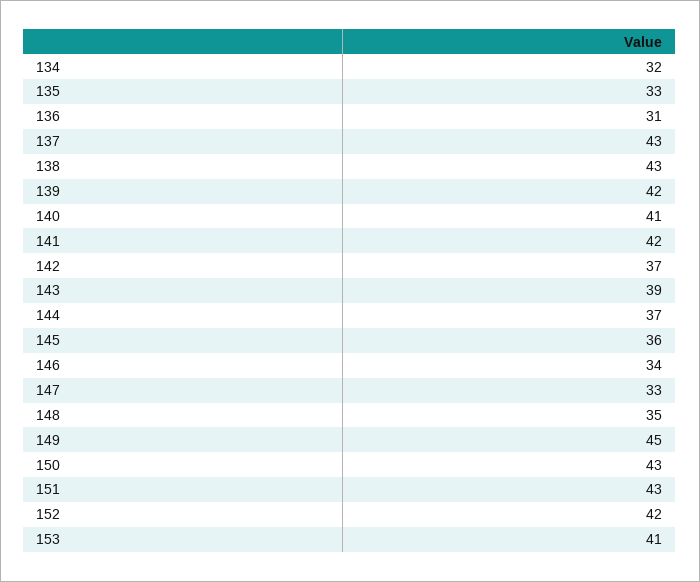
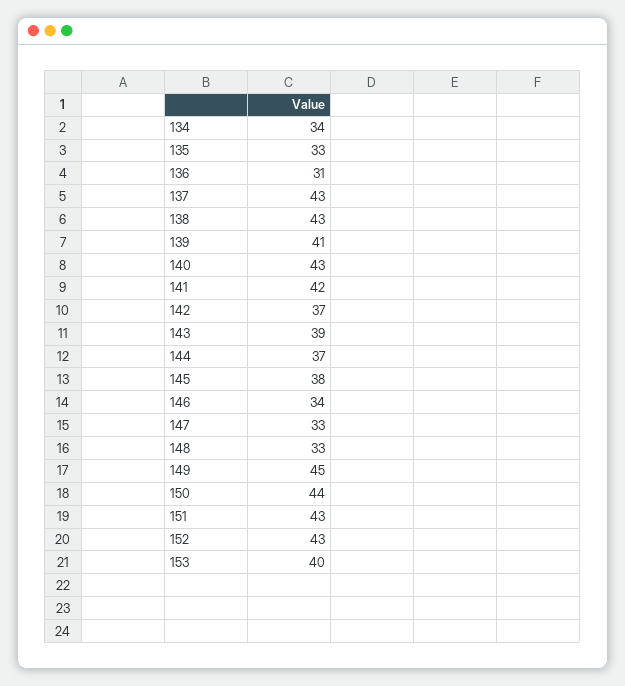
134: 32 -> 34
139: 42 -> 41
140: 41 -> 43
145: 36 -> 38
148: 35 -> 33
150: 43 -> 44
152: 42 -> 43
153: 41 -> 40

